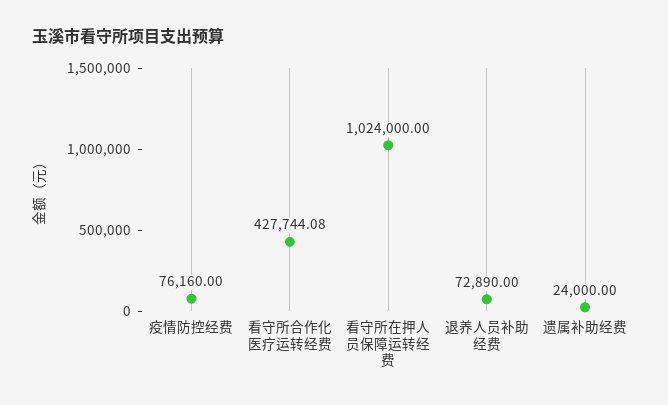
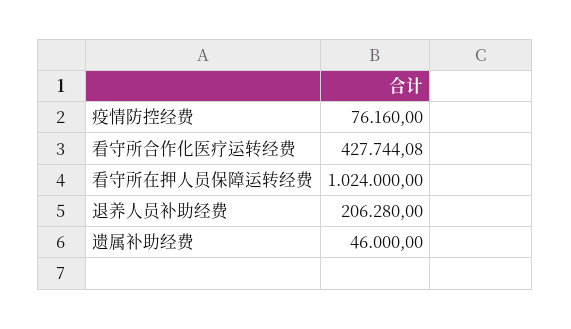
退养人员补助经费: 72890 -> 206280
遗属补助经费: 24000 -> 46000

